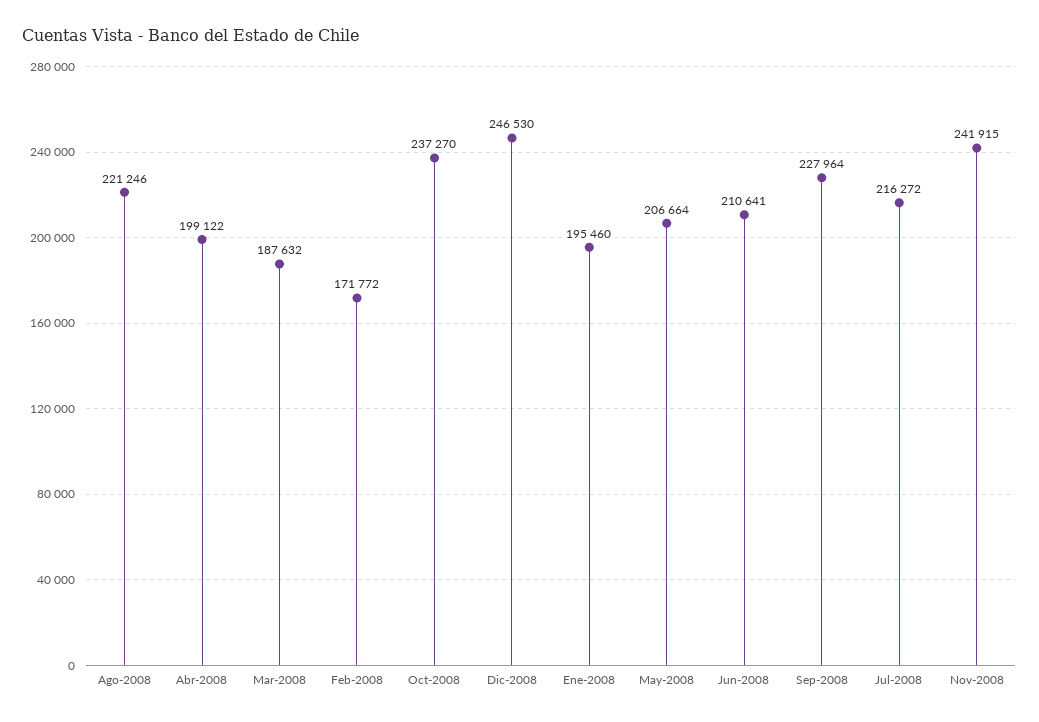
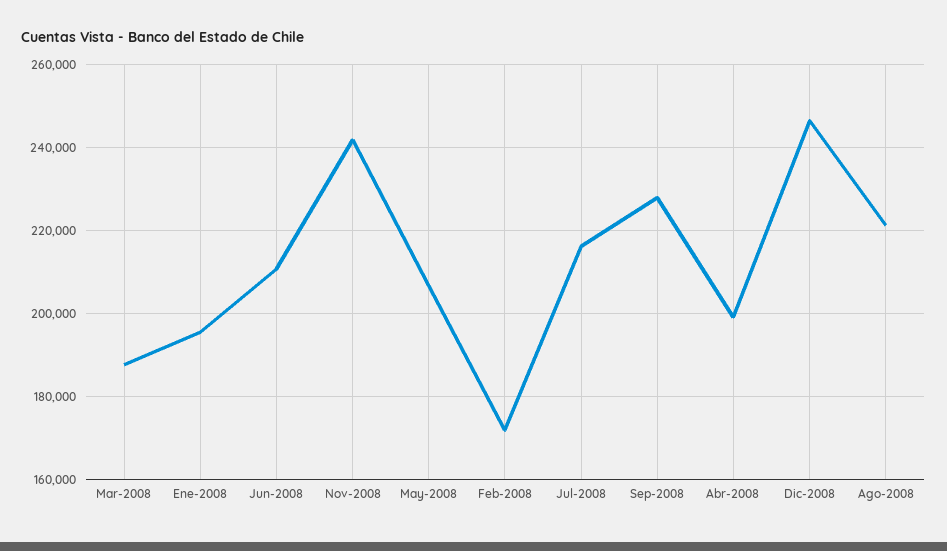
Oct-2008: 237270 -> none

